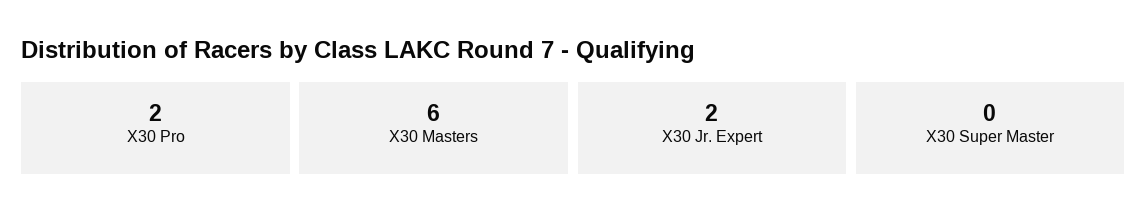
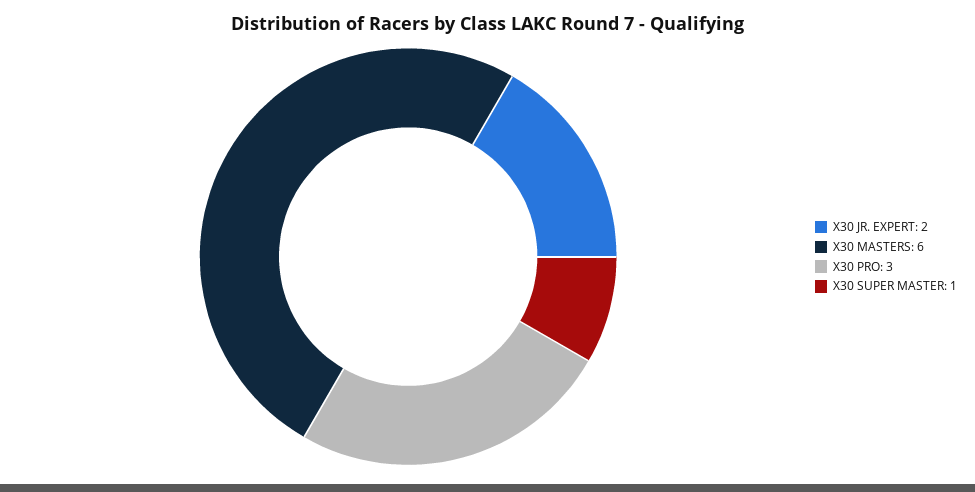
X30 Pro: 2 -> 3
X30 Super Master: 0 -> 1

